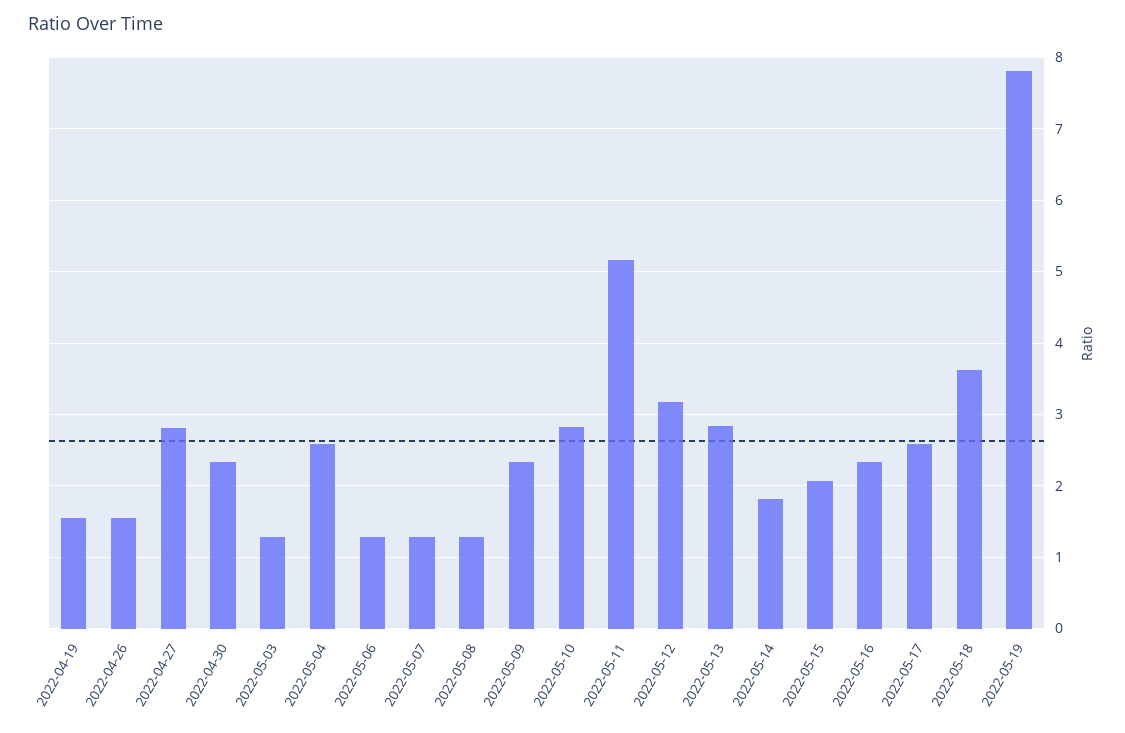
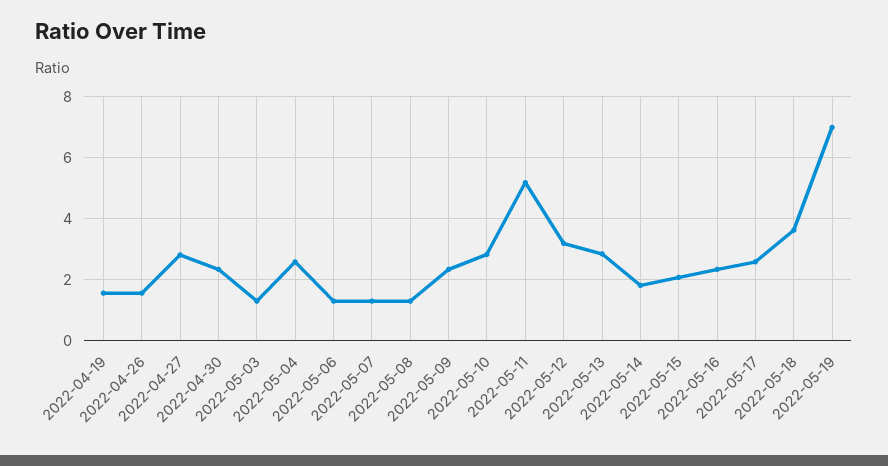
2022-05-19: 7.8 -> 7

